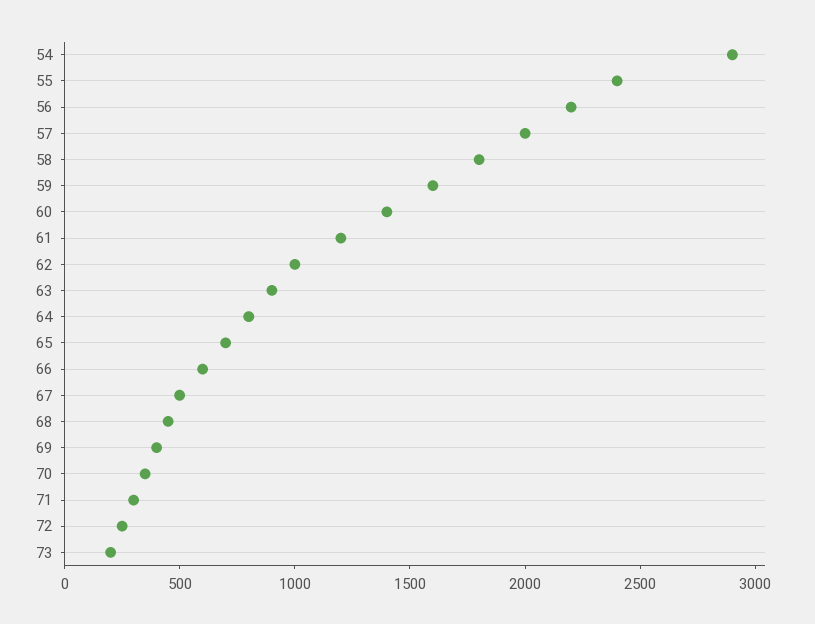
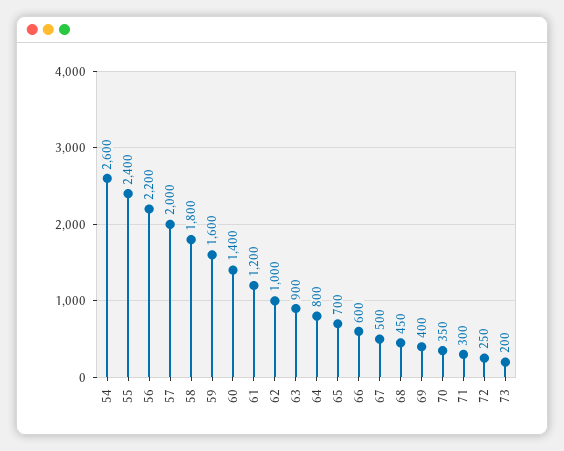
54: 2900 -> 2600

